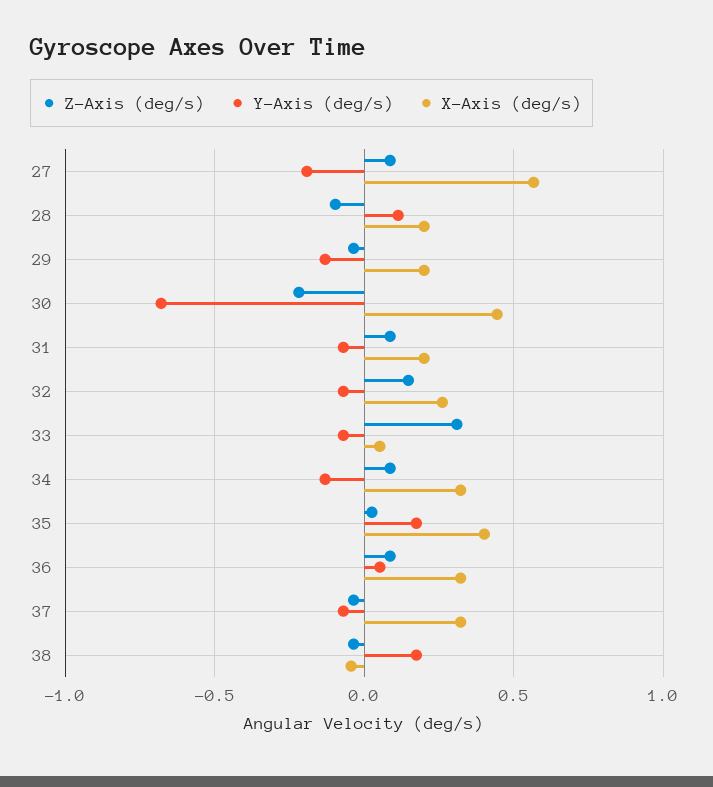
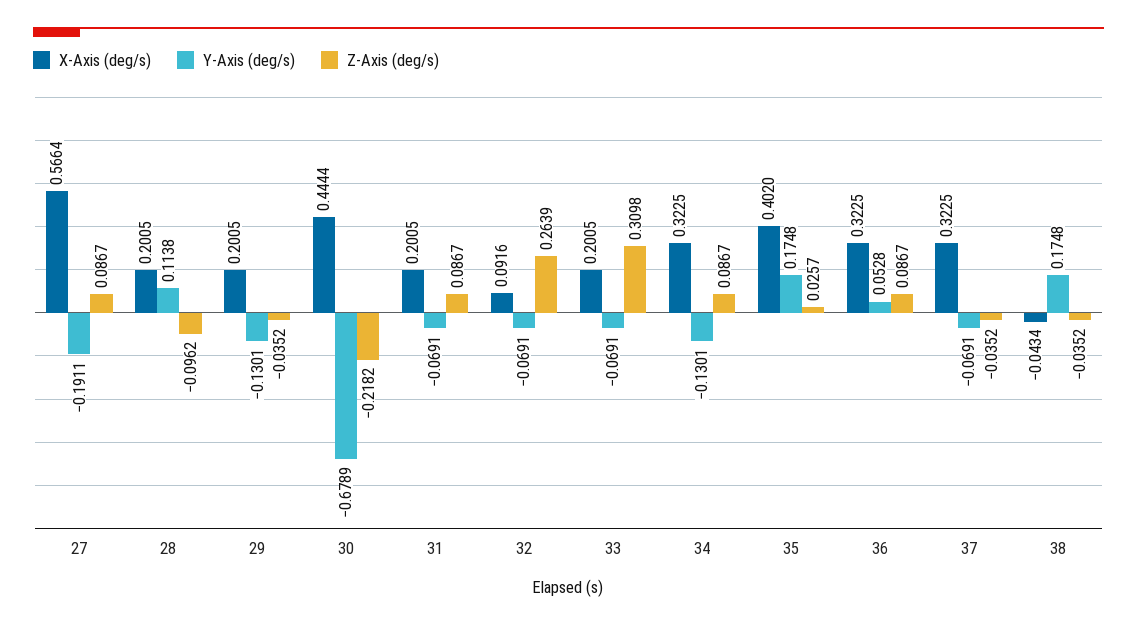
Z-Axis (deg/s), 32: 0.15 -> 0.2639
X-Axis (deg/s), 32: 0.25 -> 0.0916
X-Axis (deg/s), 33: 0.05 -> 0.2005

